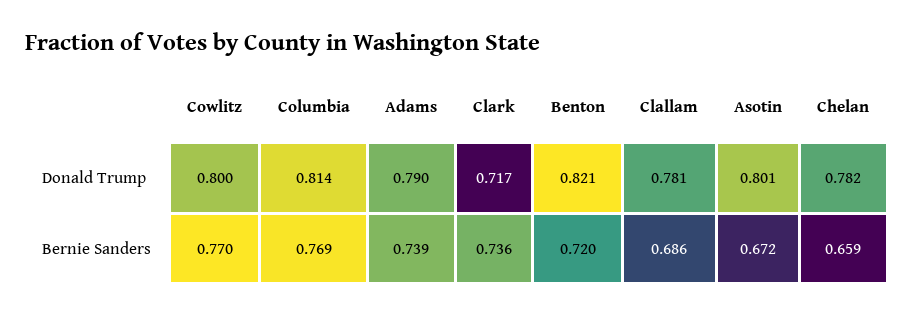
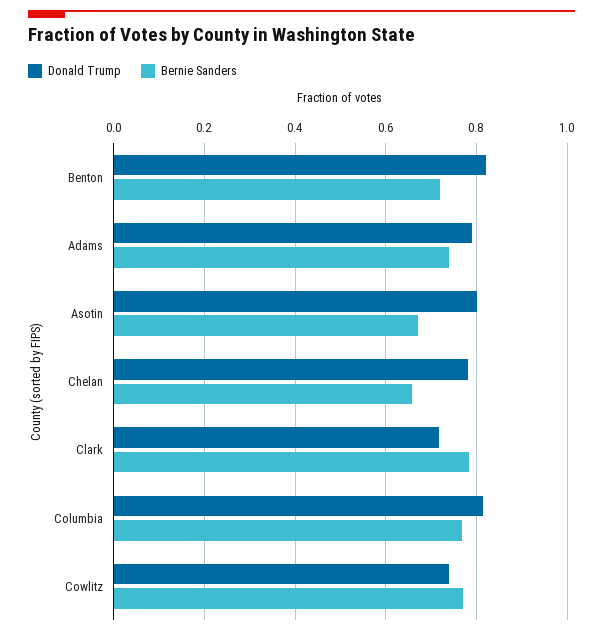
Donald Trump, Cowlitz: 0.8 -> 0.74
Donald Trump, Clallam: 0.781 -> none
Bernie Sanders, Clark: 0.736 -> 0.78
Bernie Sanders, Clallam: 0.686 -> none

